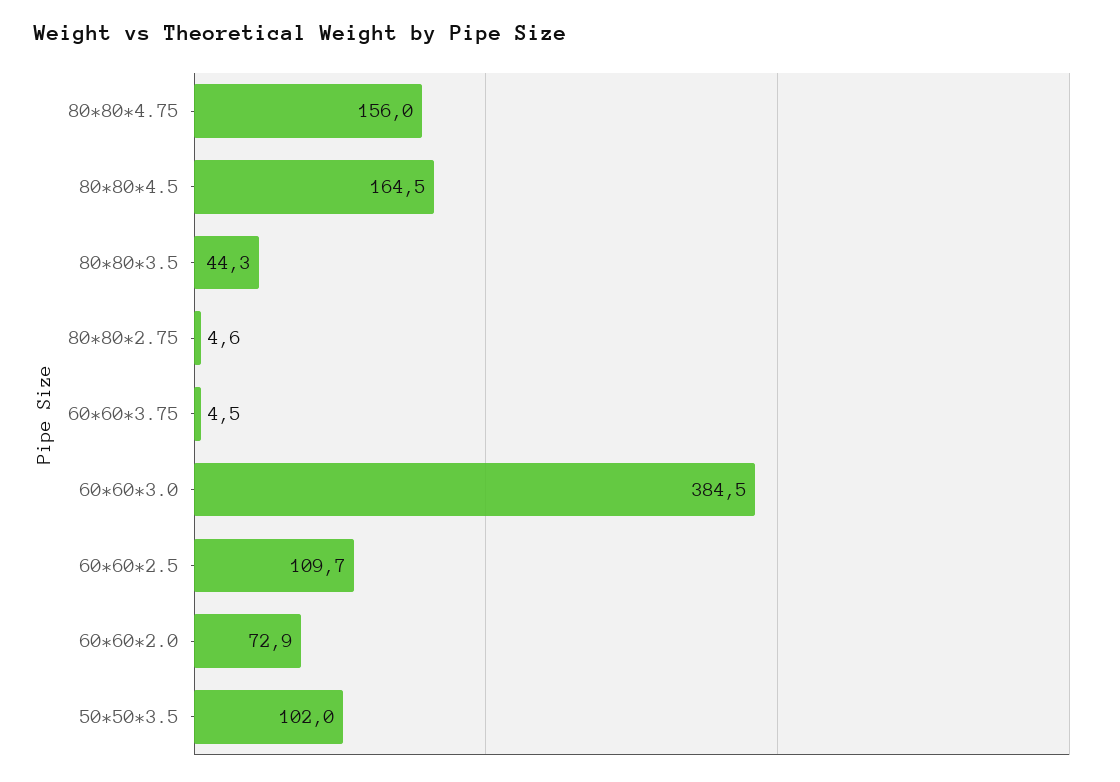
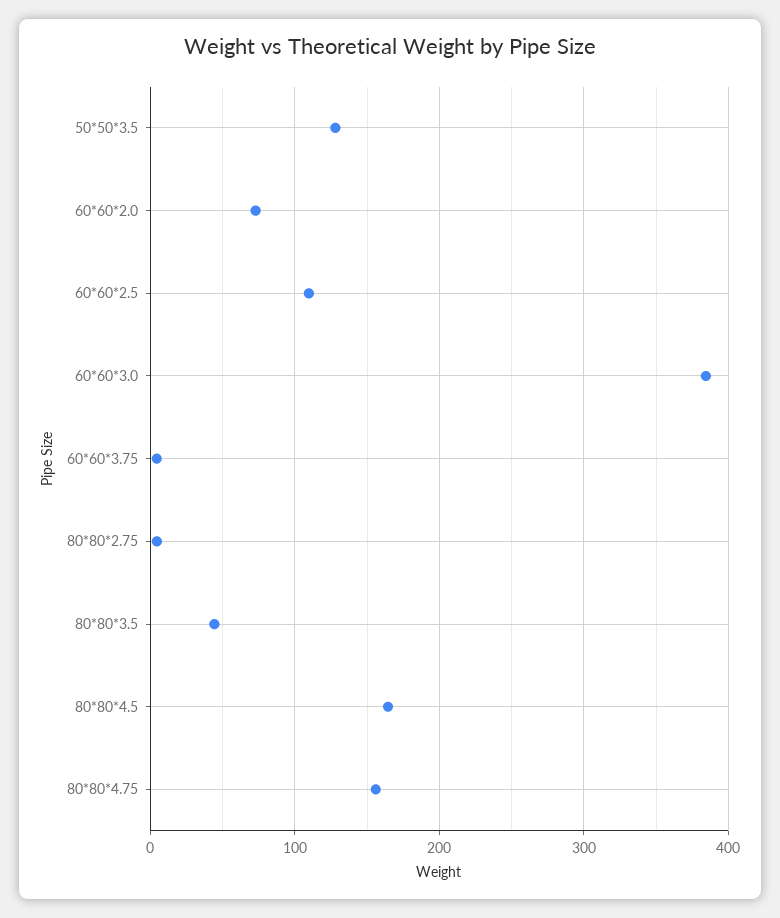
50*50*3.5: 102 -> 130

